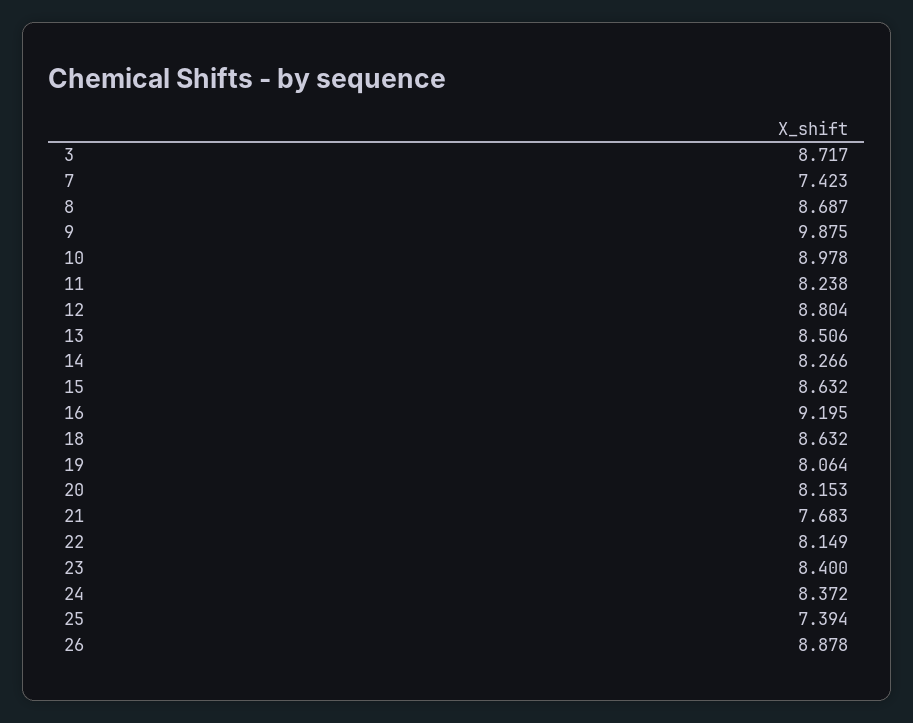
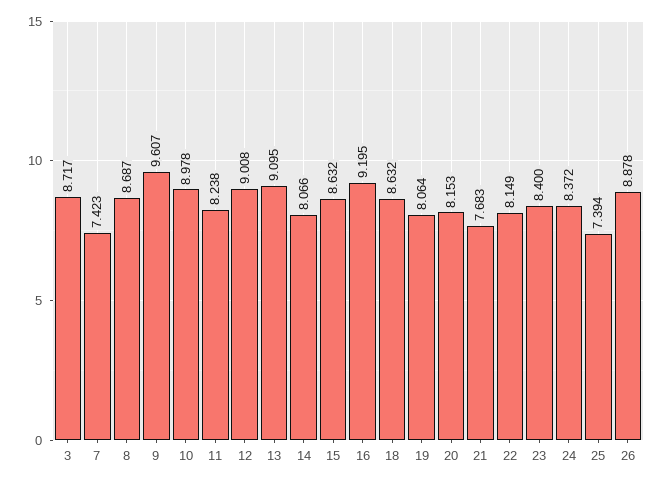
9: 9.875 -> 9.607
12: 8.804 -> 9.008
13: 8.506 -> 9.095
14: 8.266 -> 8.066

